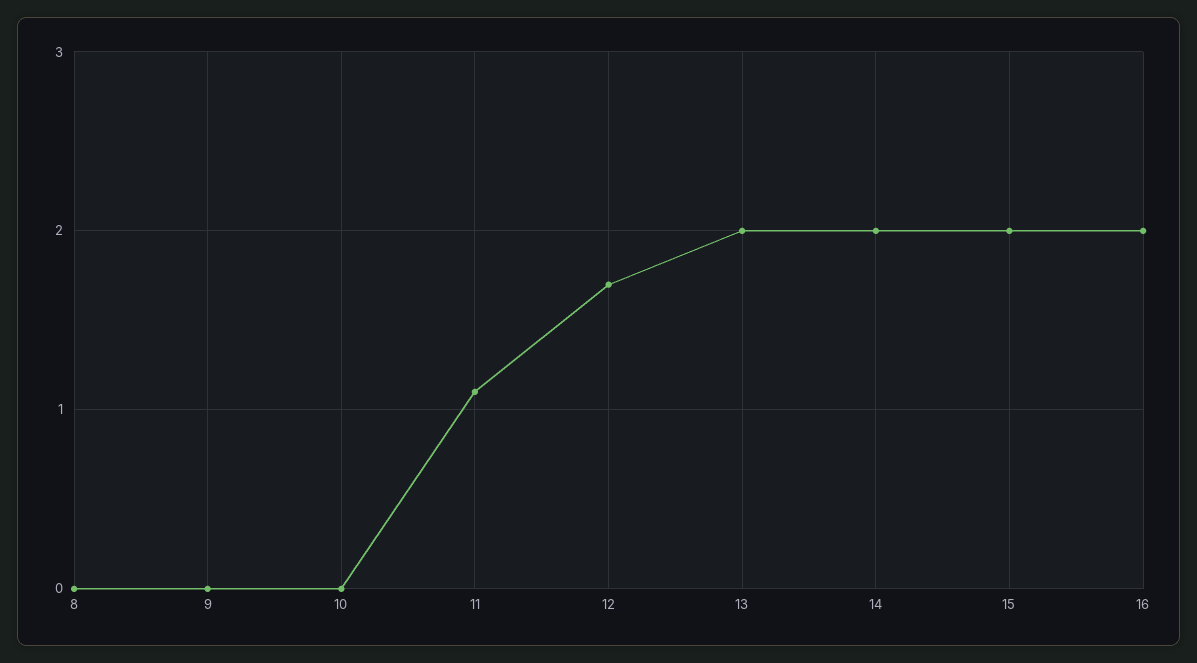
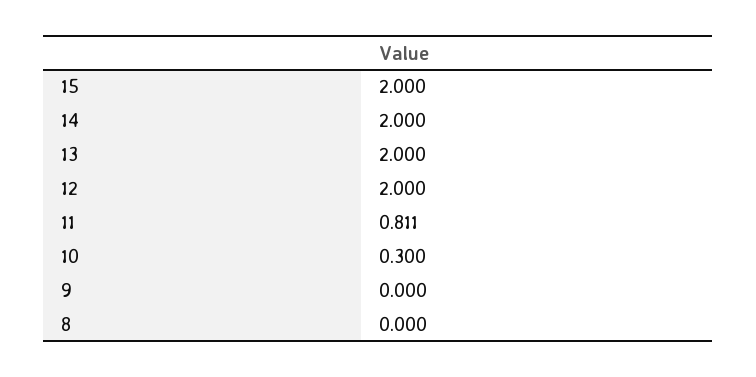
10: 0 -> 0.3
11: 1.1 -> 0.811
12: 1.7 -> 2
16: 2 -> none

